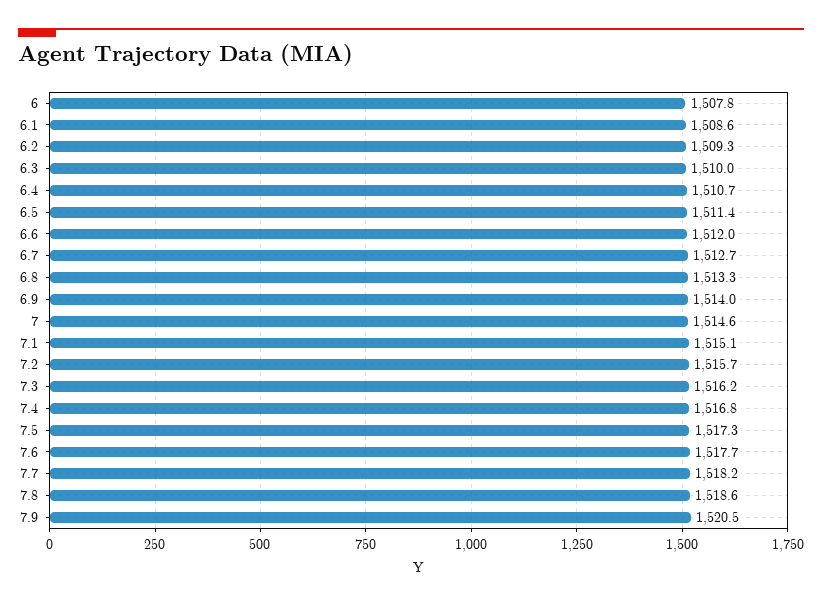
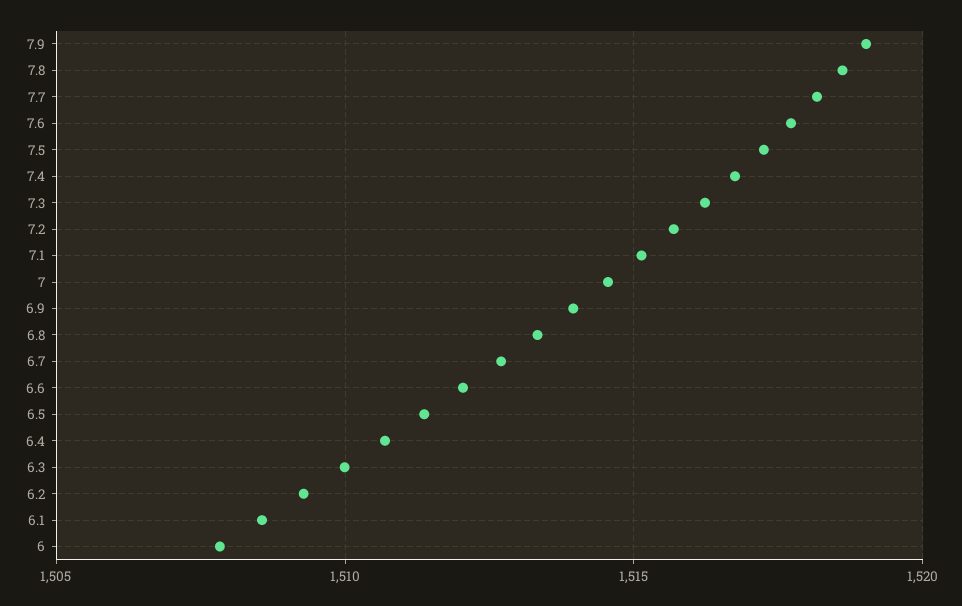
7.9: 1520.5 -> 1519

